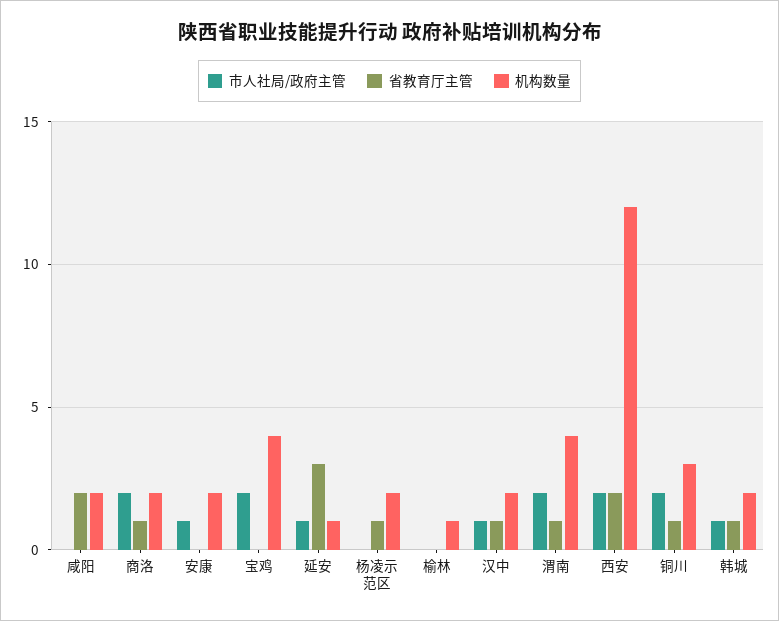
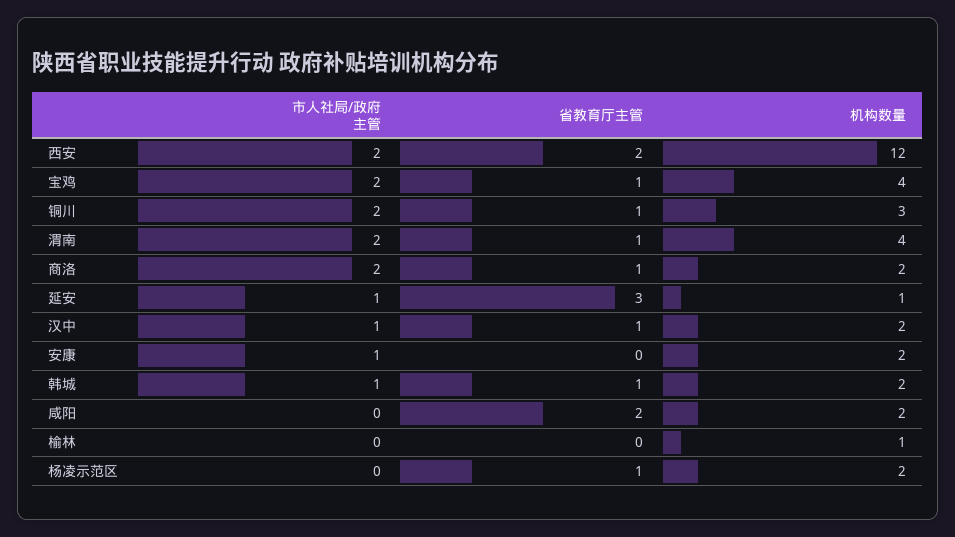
省教育厅主管, 宝鸡: 0 -> 1

